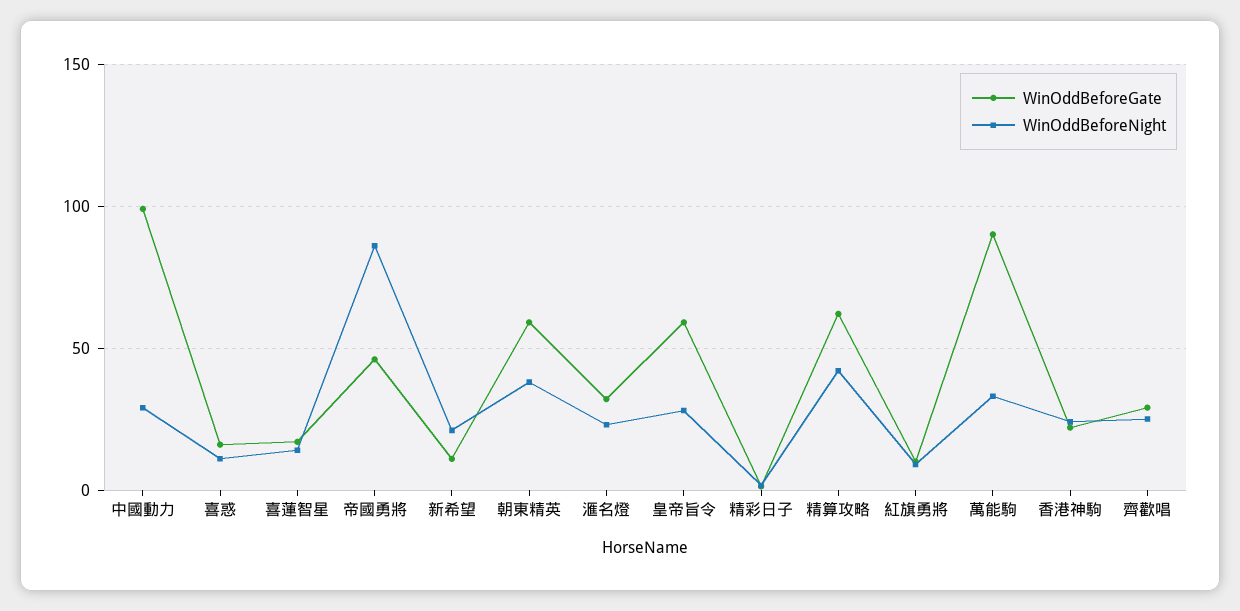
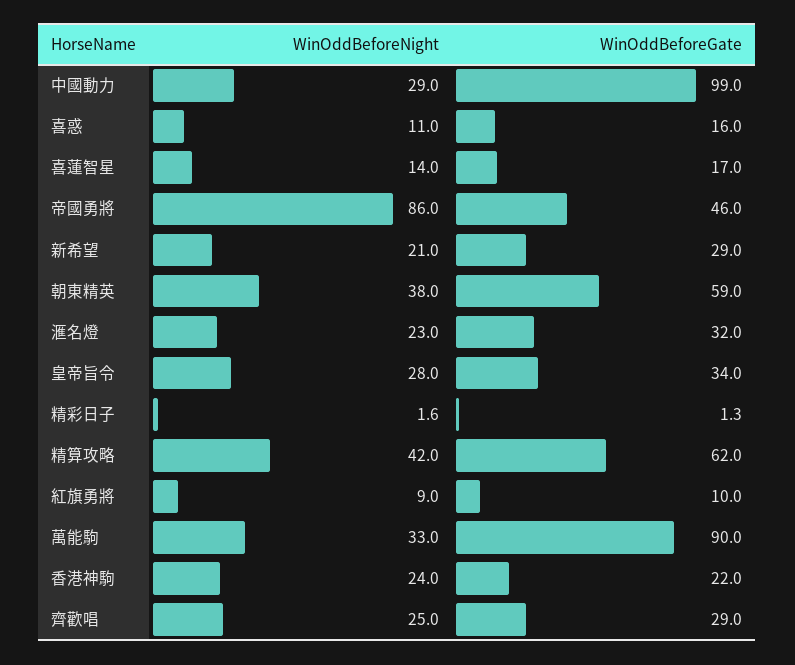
WinOddBeforeGate, 新希望: 10 -> 29
WinOddBeforeGate, 皇帝旨令: 60 -> 34

